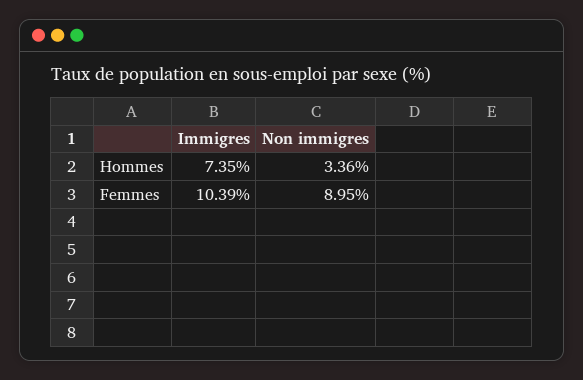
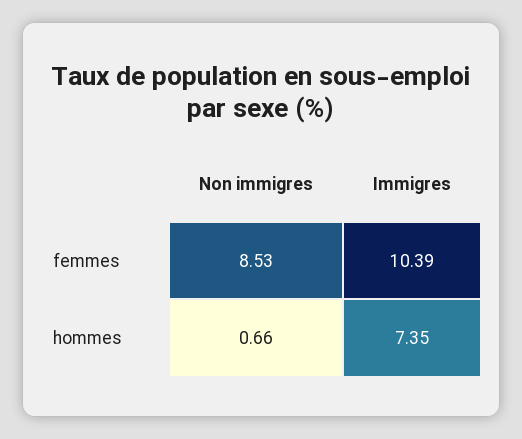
Non immigres, Hommes: 3.36 -> 0.66
Non immigres, Femmes: 8.95 -> 8.53

